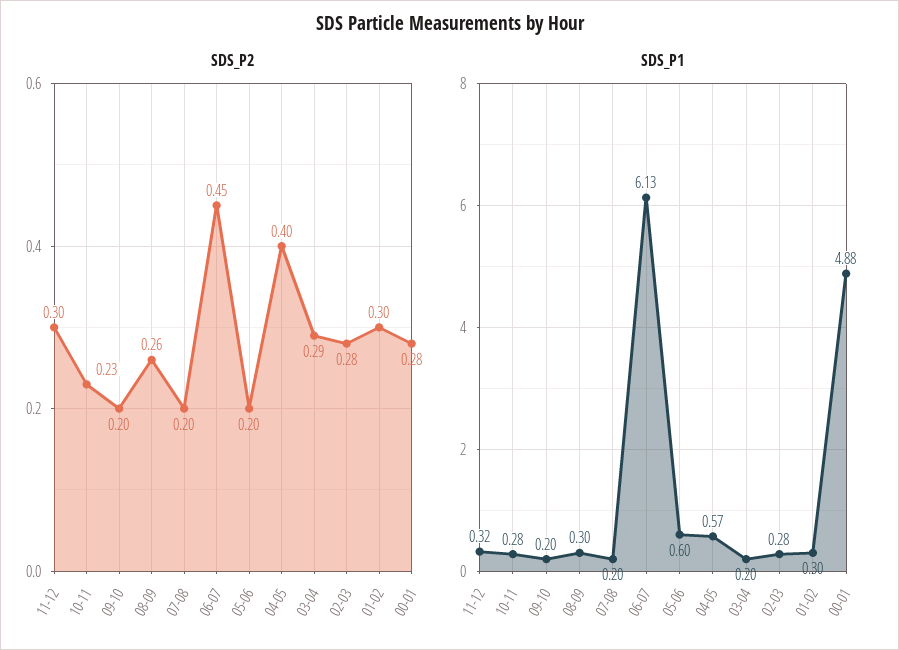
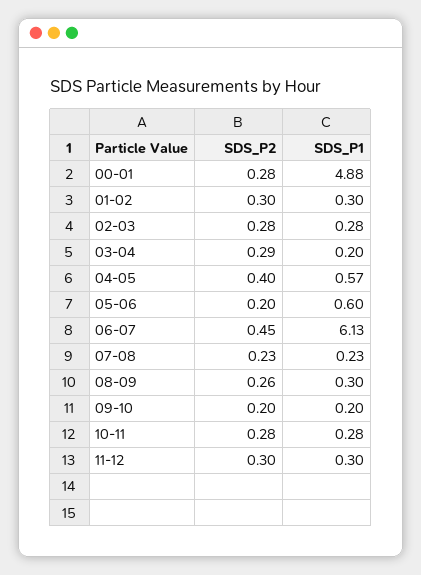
SDS_P2, 10-11: 0.23 -> 0.28
SDS_P2, 07-08: 0.2 -> 0.23
SDS_P1, 11-12: 0.32 -> 0.3
SDS_P1, 07-08: 0.2 -> 0.23

